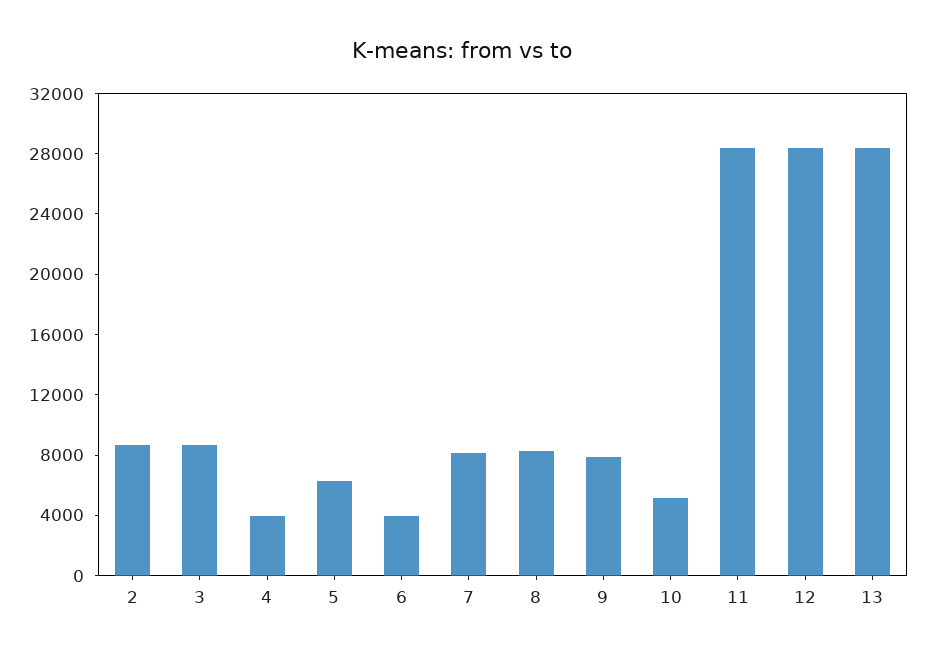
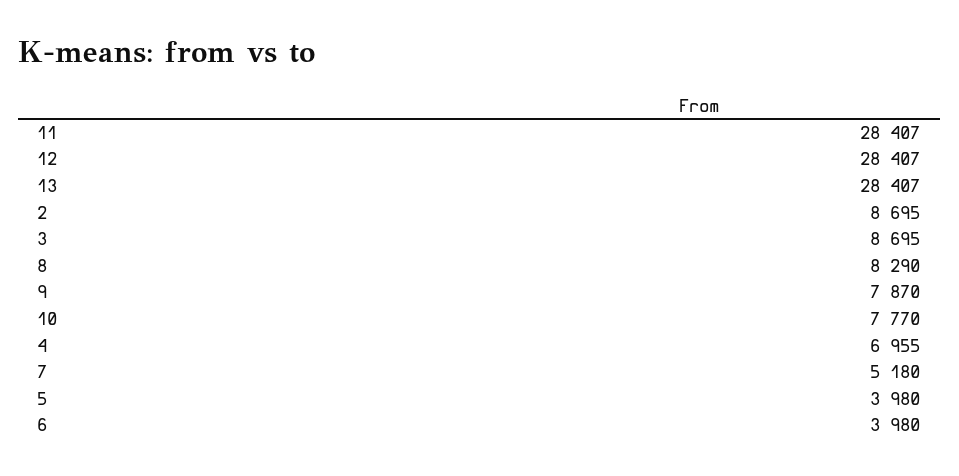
4: 4000 -> 6955
5: 6000 -> 3980
7: 8000 -> 5180
10: 5000 -> 7770

